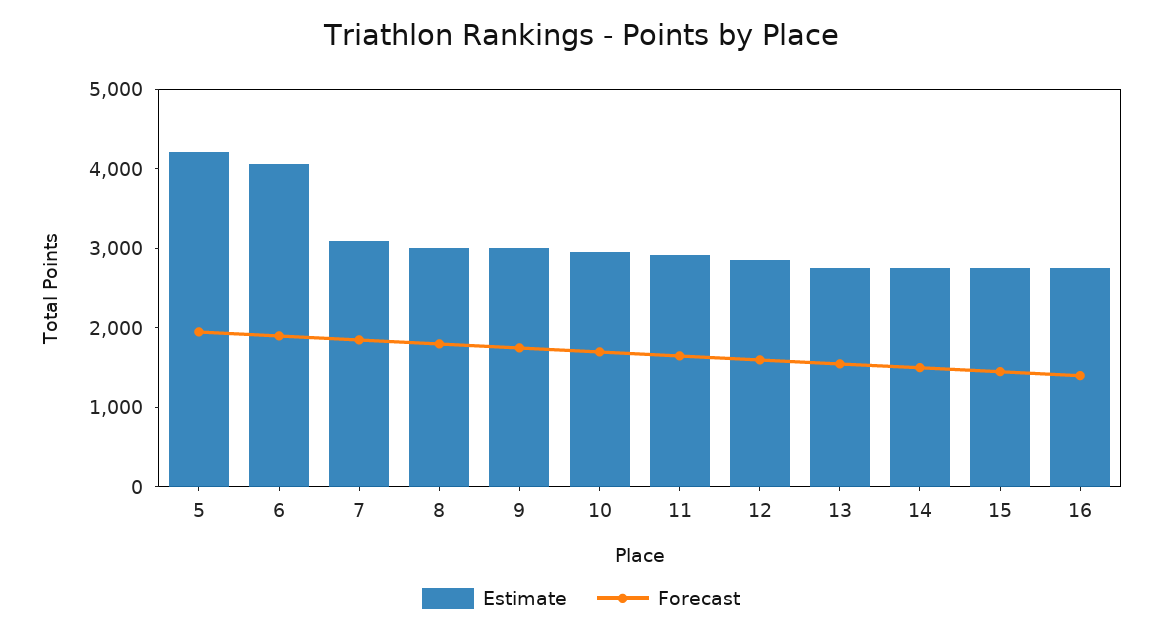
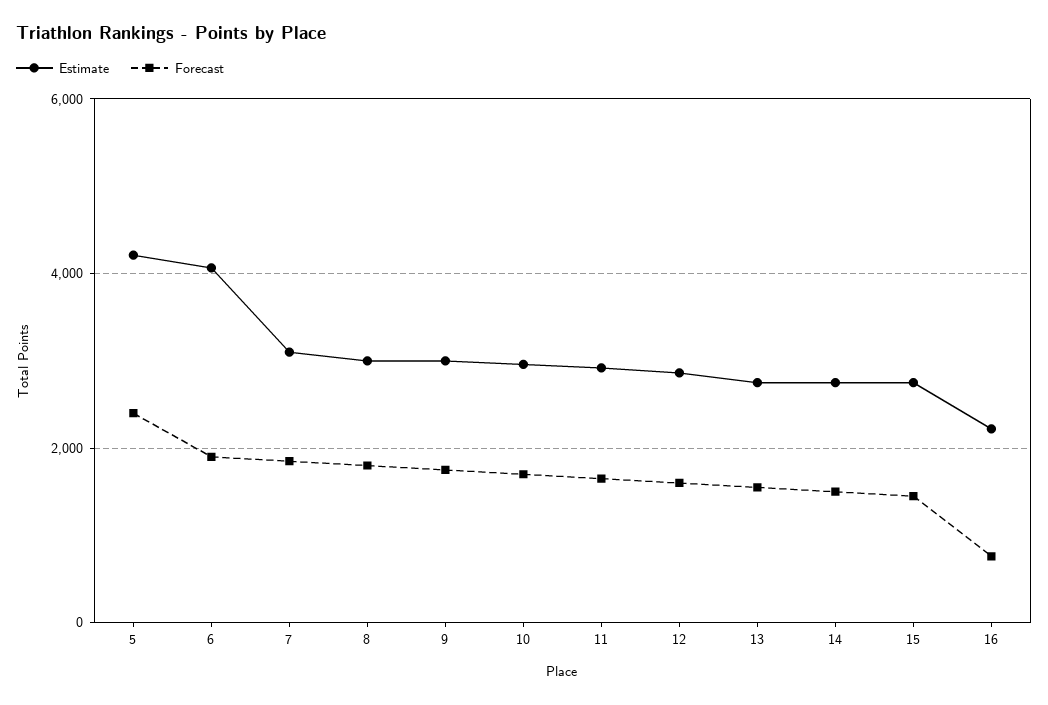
Forecast, 5: 2000 -> 2400
Estimate, 16: 2800 -> 2200
Forecast, 16: 1400 -> 800

